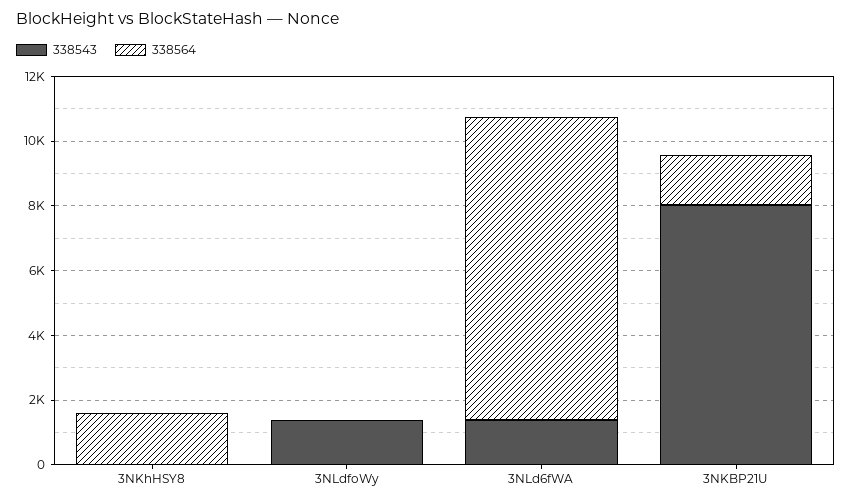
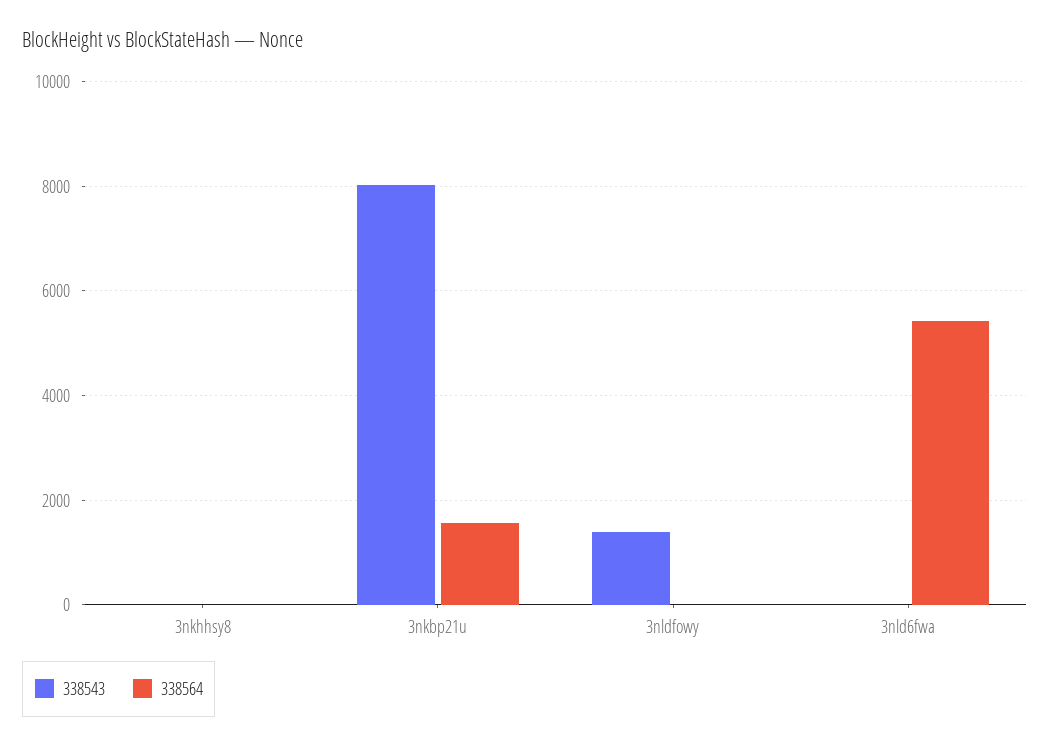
338564, 3NKhHSY8: 1500 -> 0
338543, 3NLd6fWA: 1500 -> 0
338564, 3NLd6fWA: 9500 -> 5400

